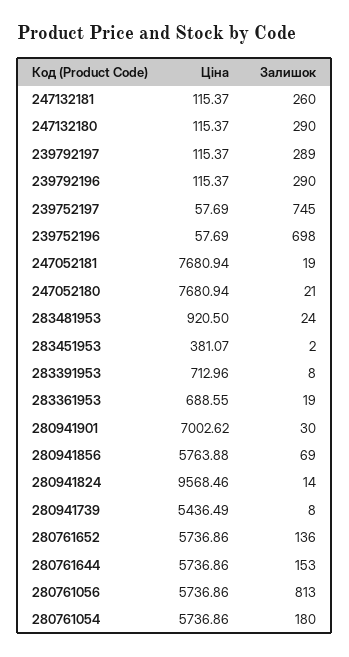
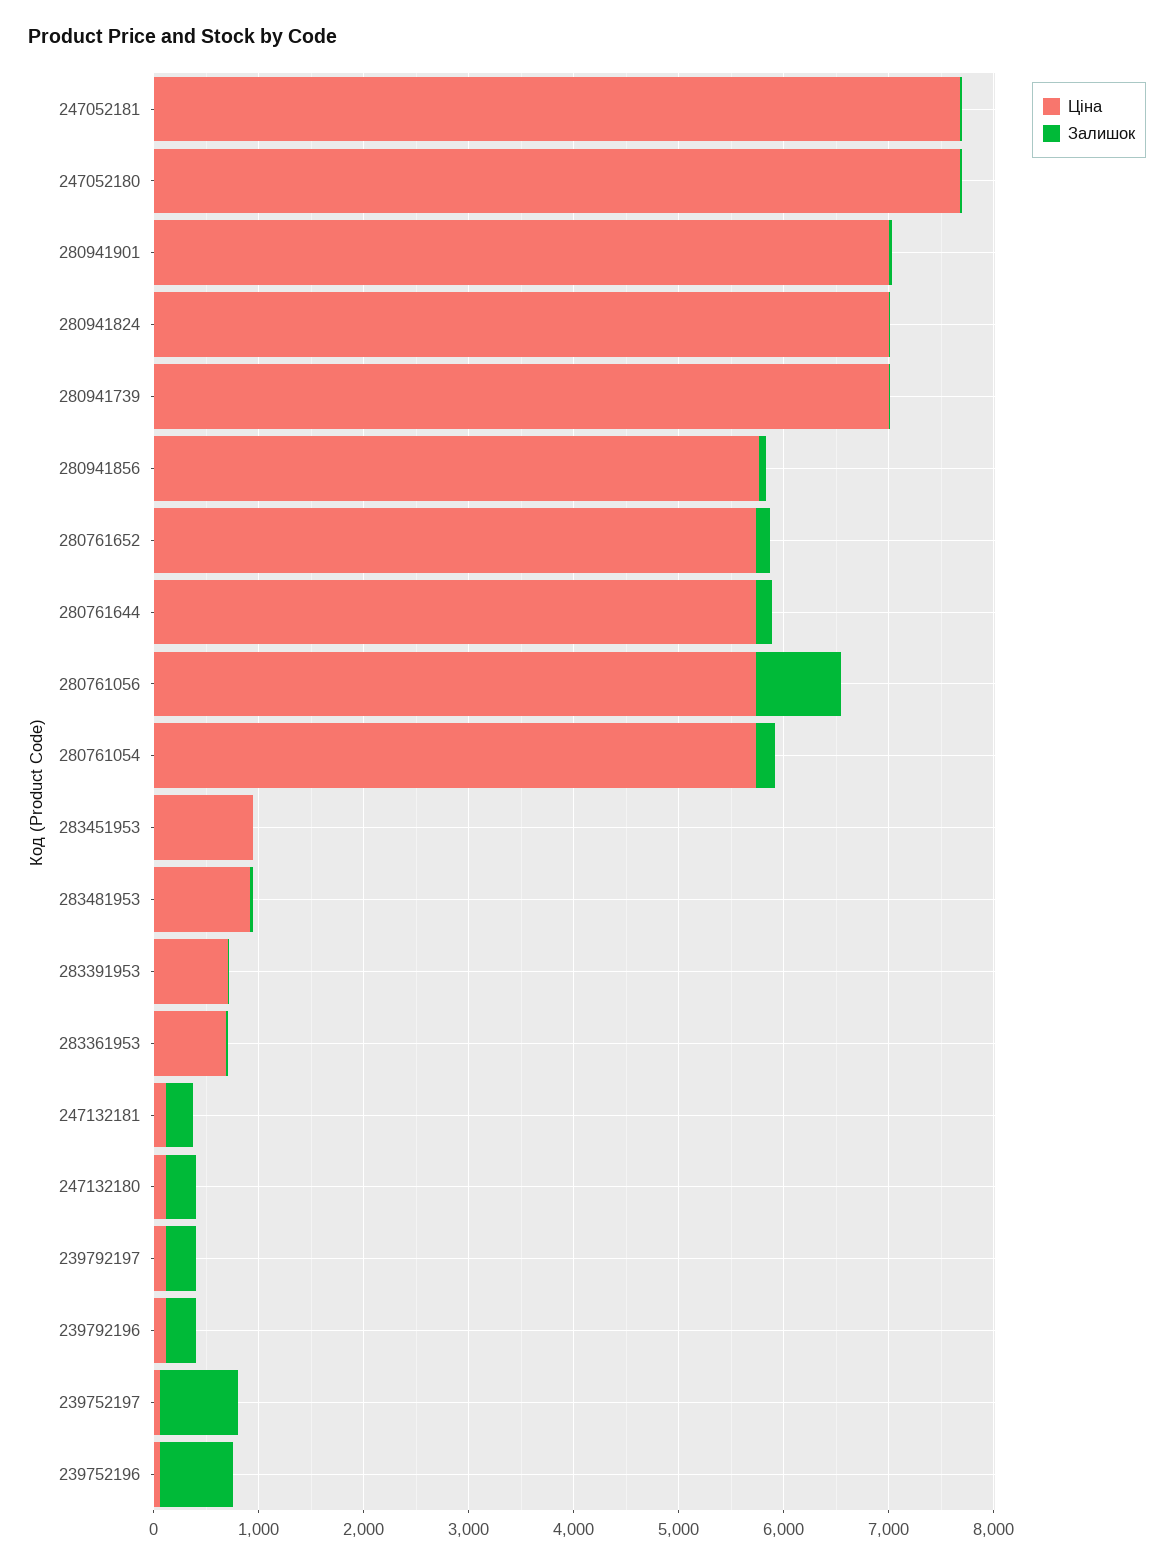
Ціна, 283451953: 381.07 -> 1000
Ціна, 280941824: 9568.46 -> 7000
Ціна, 280941739: 5436.49 -> 7000

